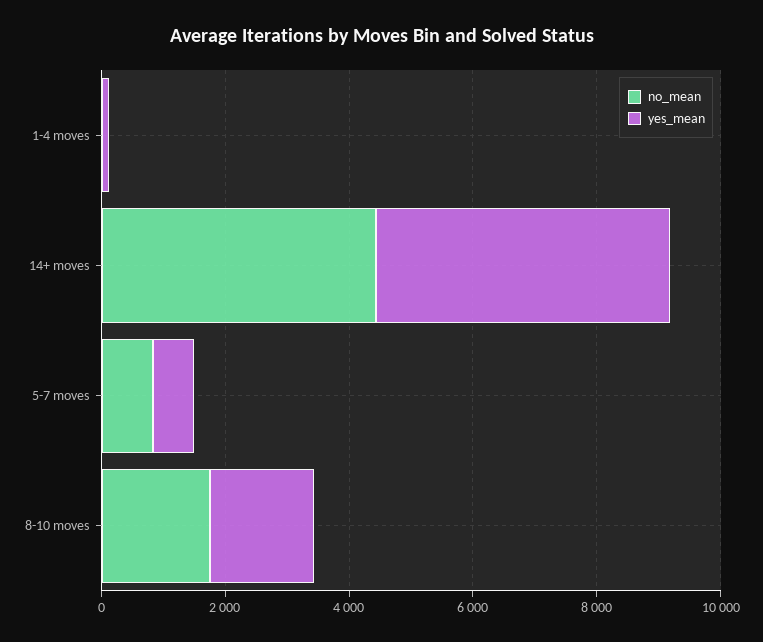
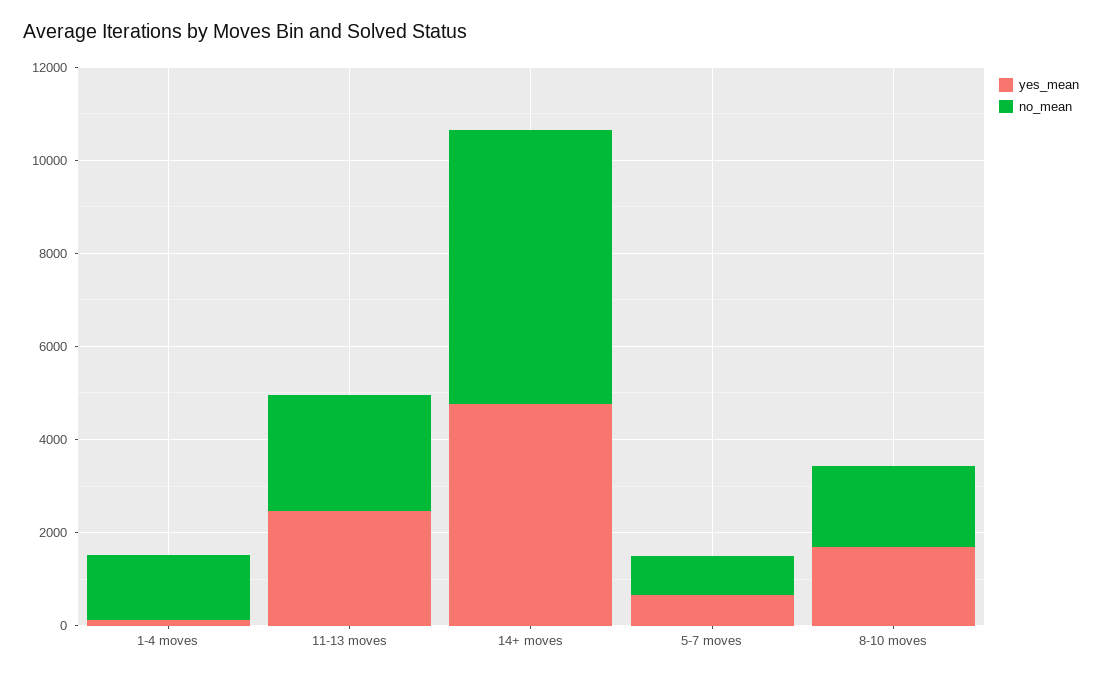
no_mean, 1-4 moves: 0 -> 1500
no_mean, 14+ moves: 4500 -> 6000
yes_mean, 11-13 moves: none -> 2500
no_mean, 11-13 moves: none -> 2500

